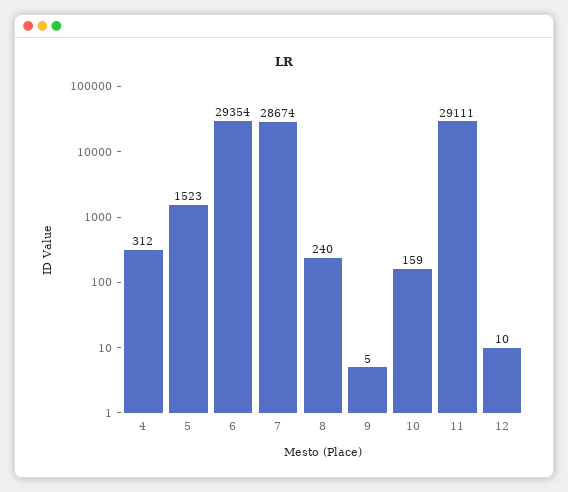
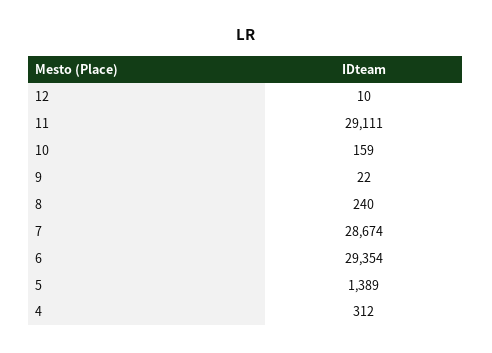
5: 1523 -> 1389
9: 5 -> 22

